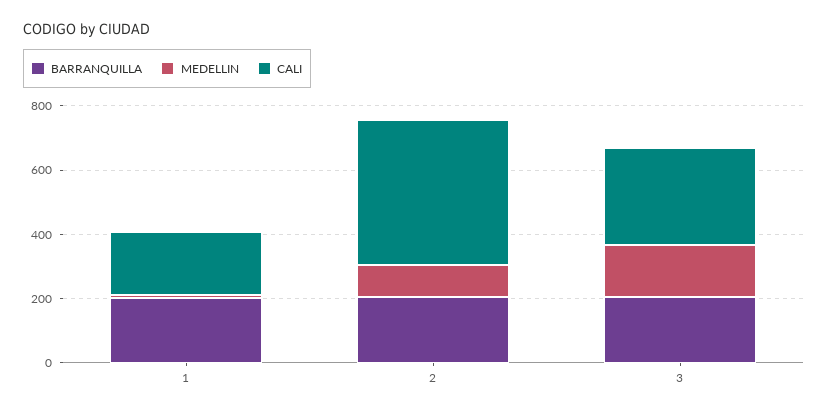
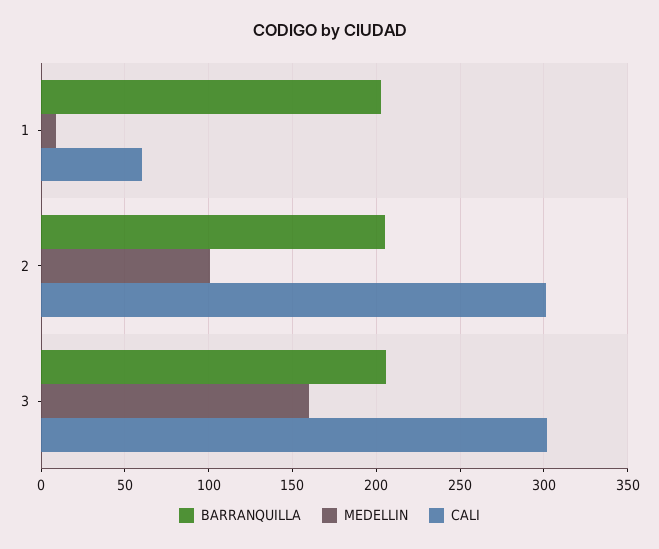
CALI, 1: 200 -> 60
CALI, 2: 450 -> 300

